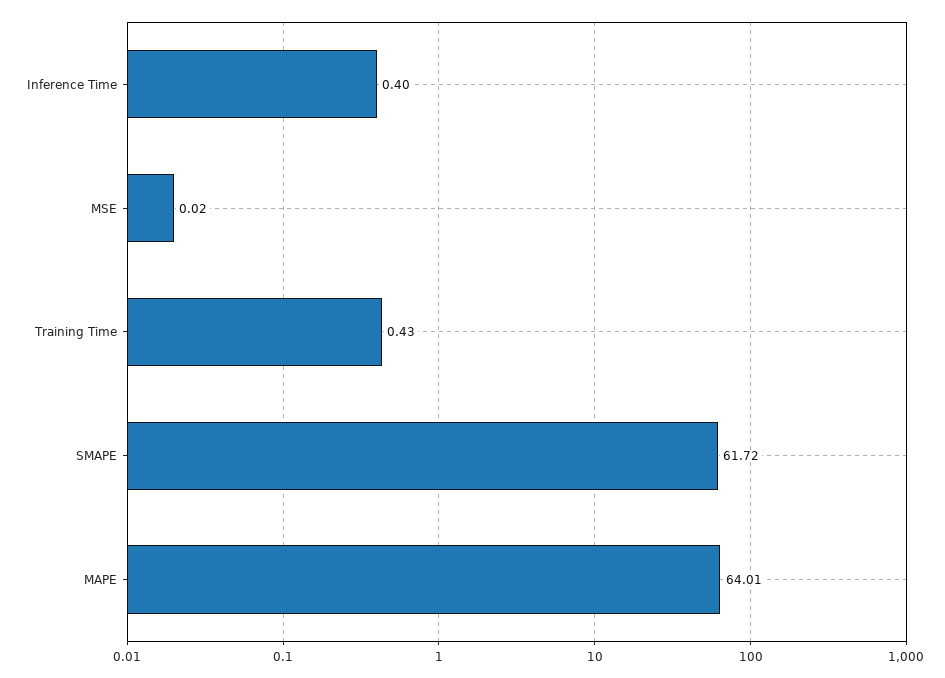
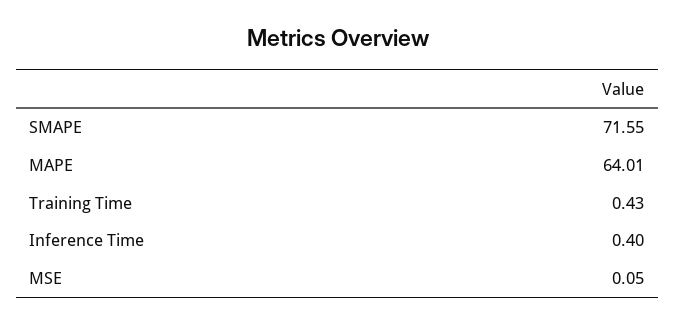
MSE: 0.02 -> 0.05
SMAPE: 61.72 -> 71.55

